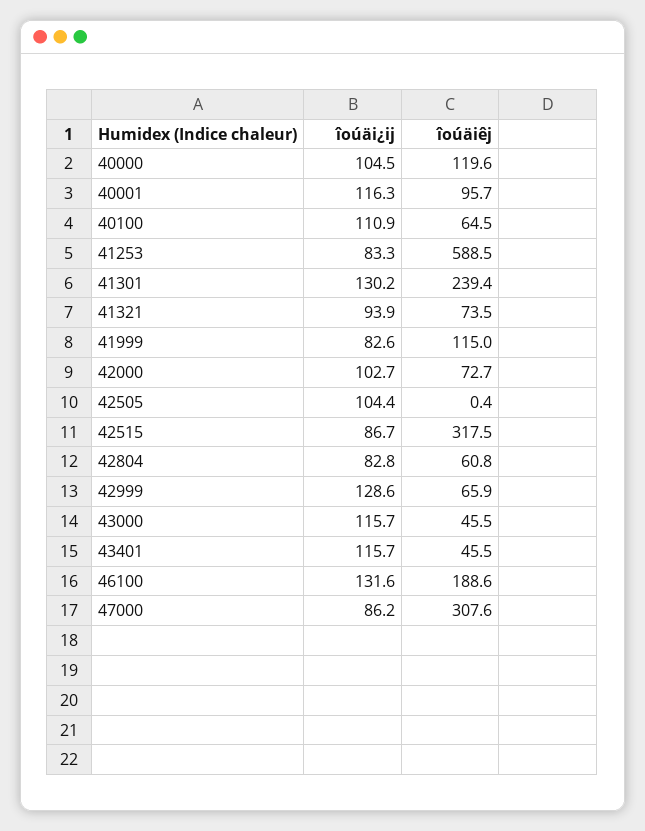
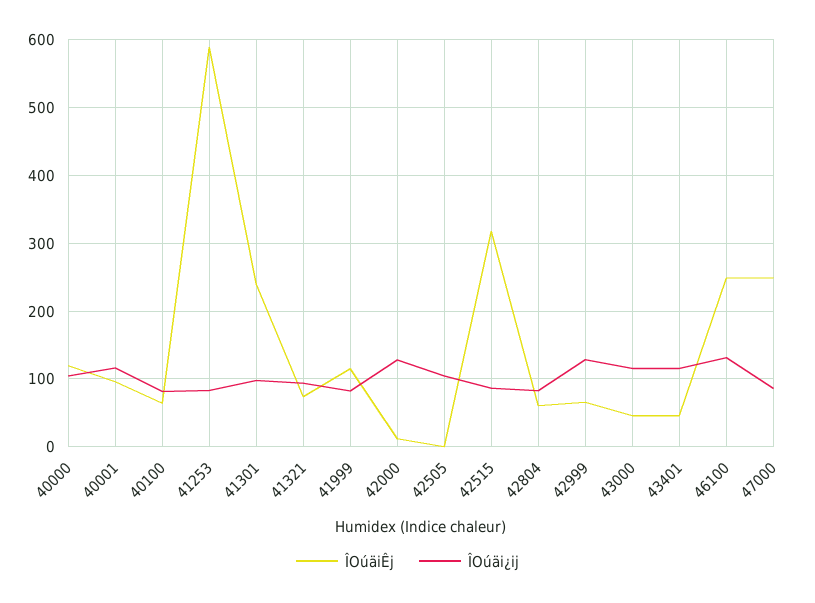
îoúäi¿ij, 40100: 110.9 -> 80
îoúäi¿ij, 41301: 130.2 -> 100
îoúäi¿ij, 42000: 102.7 -> 130
îoúäiêj, 42000: 72.7 -> 10
îoúäiêj, 46100: 188.6 -> 250
îoúäiêj, 47000: 307.6 -> 250

